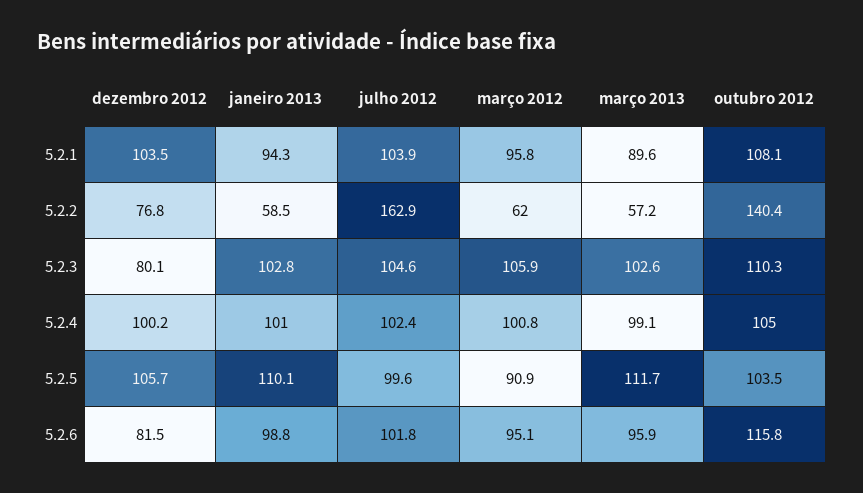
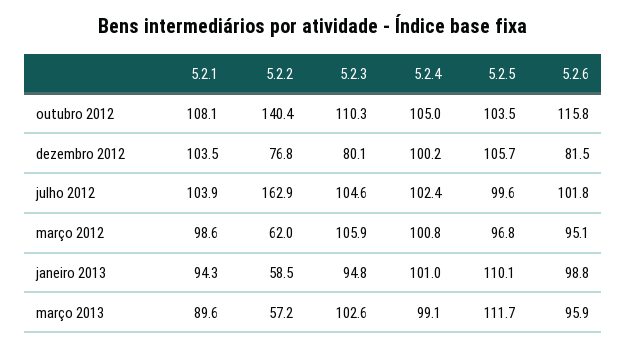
março 2012, 5.2.1: 95.8 -> 98.6
janeiro 2013, 5.2.3: 102.8 -> 94.8
março 2012, 5.2.5: 90.9 -> 96.8

